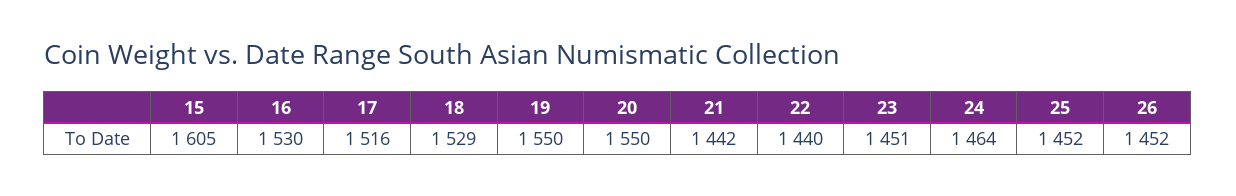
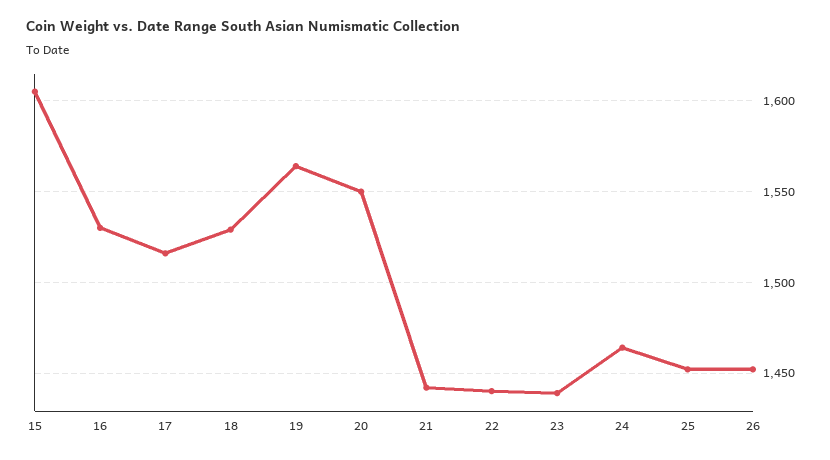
19: 1550 -> 1565
23: 1451 -> 1440

